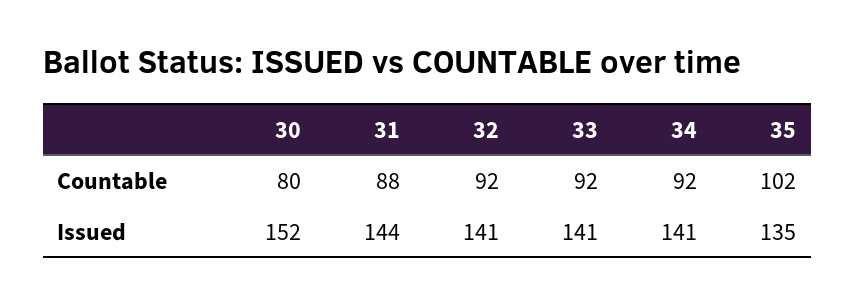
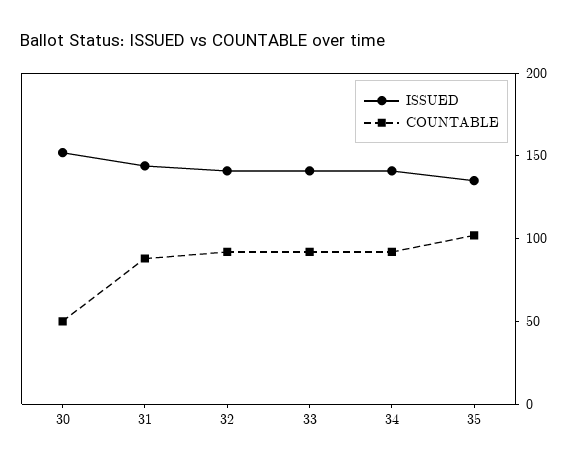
Countable, 30: 80 -> 50

